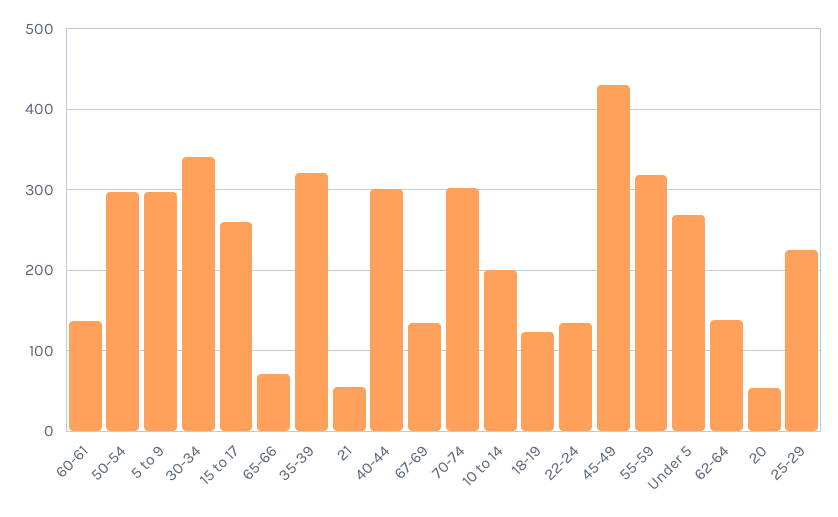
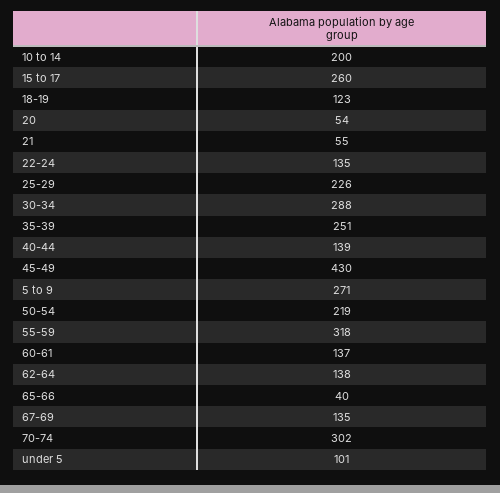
50-54: 300 -> 219
5 to 9: 300 -> 271
30-34: 340 -> 288
65-66: 70 -> 40
35-39: 320 -> 251
40-44: 300 -> 139
Under 5: 270 -> 101

